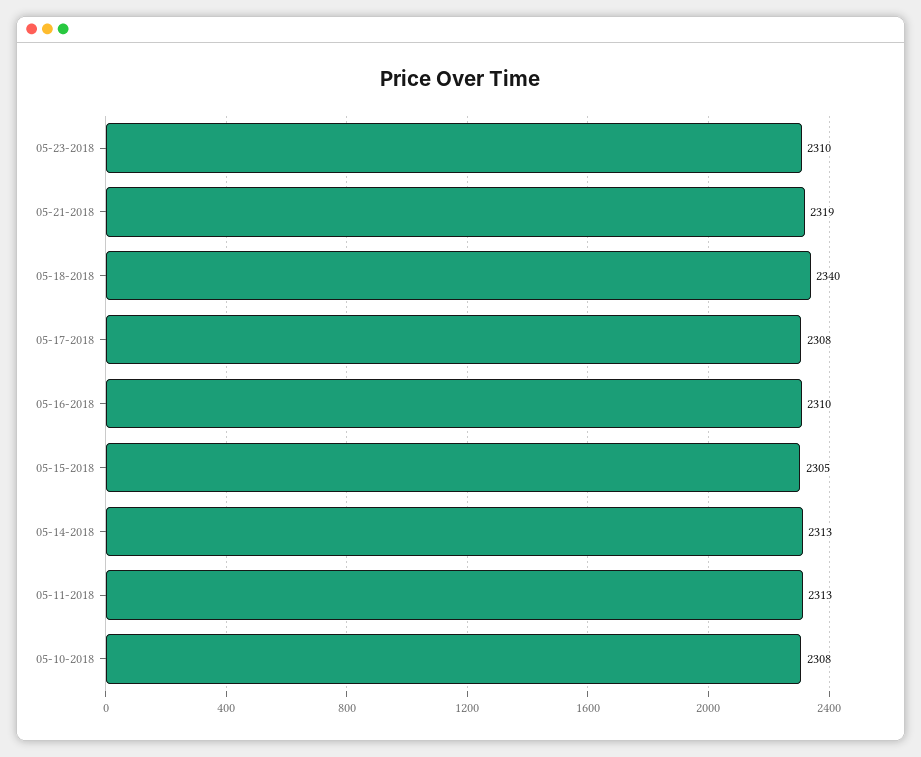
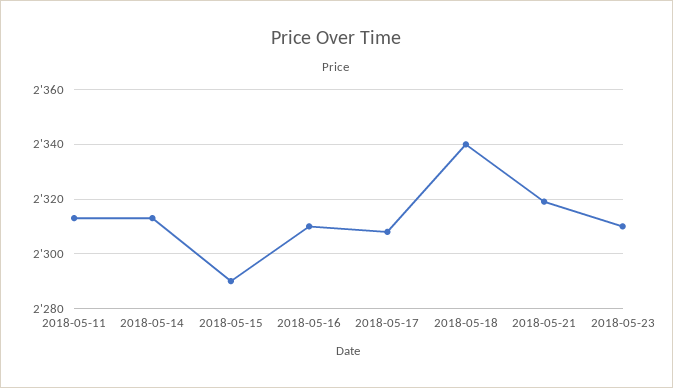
05-15-2018: 2305 -> 2290
05-10-2018: 2308 -> none

